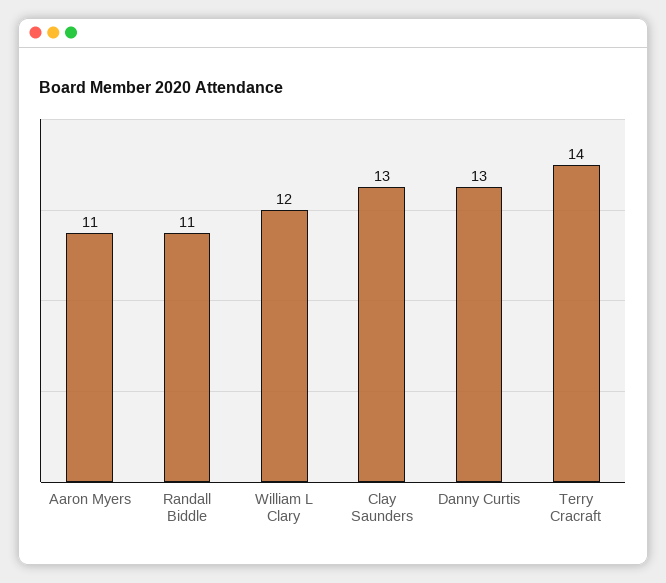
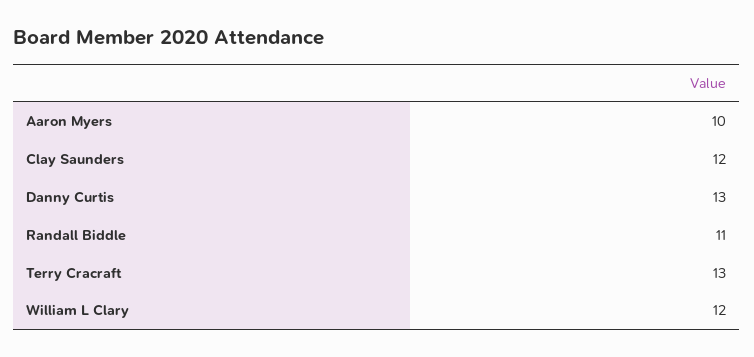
Aaron Myers: 11 -> 10
Clay Saunders: 13 -> 12
Terry Cracraft: 14 -> 13

